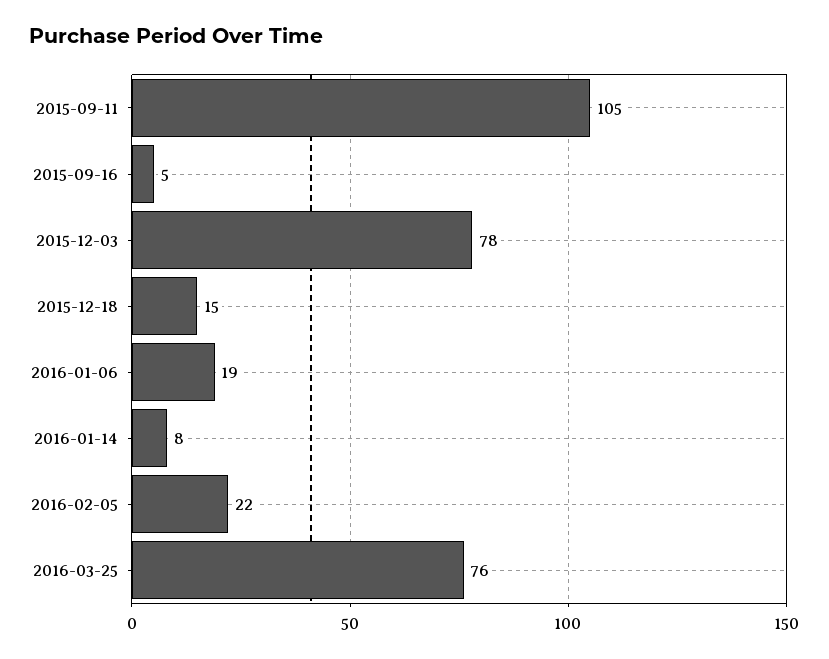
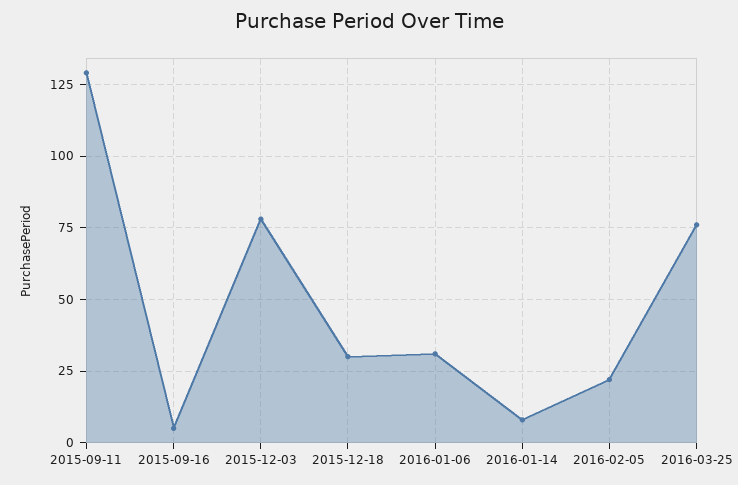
2015-09-11: 105 -> 130
2015-12-18: 15 -> 30
2016-01-06: 19 -> 30

